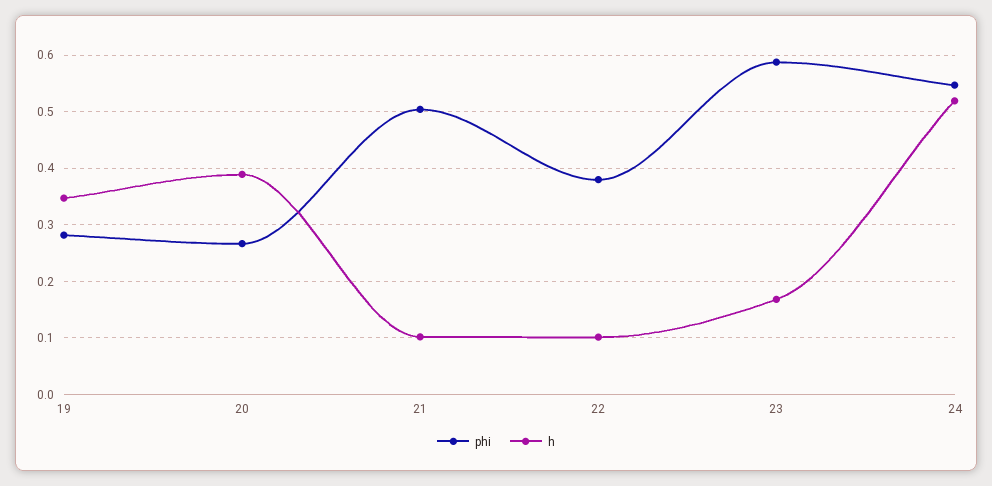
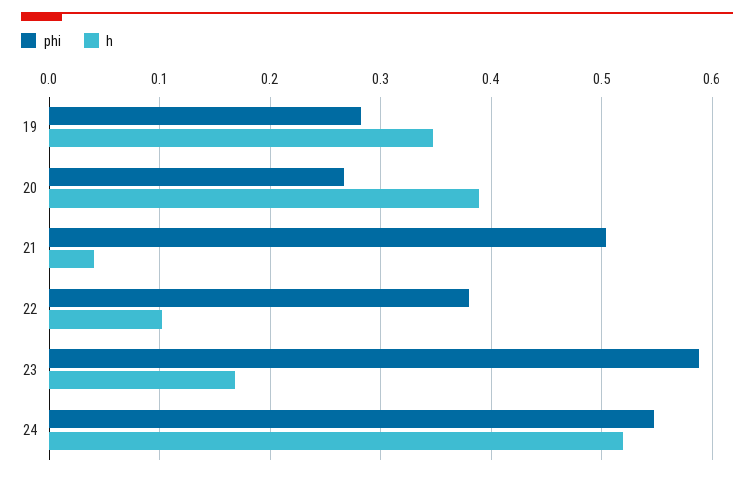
h, 21: 0.1 -> 0.04

